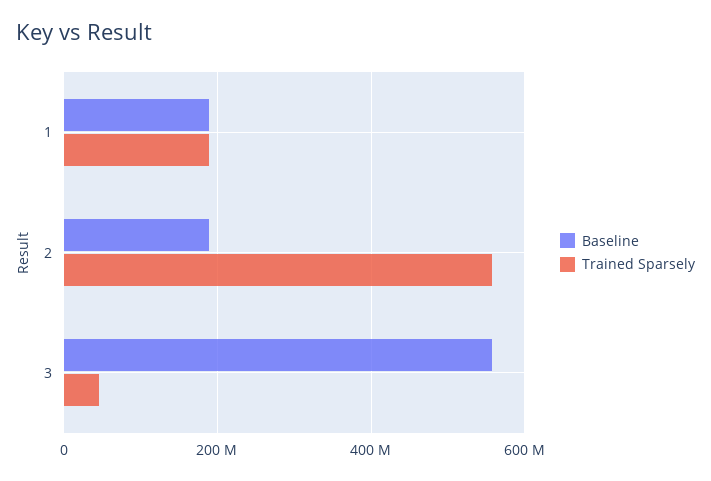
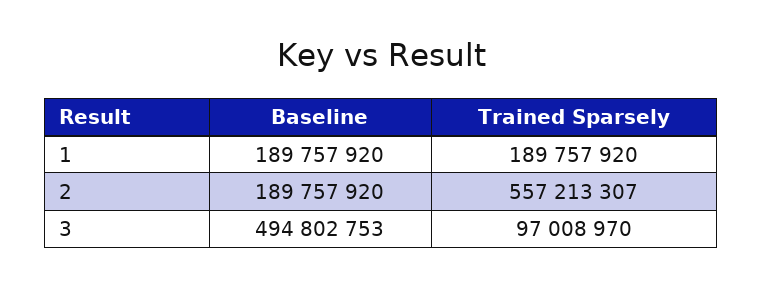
Baseline, 3: 560000000 -> 494802753
Trained Sparsely, 3: 40000000 -> 97008970

